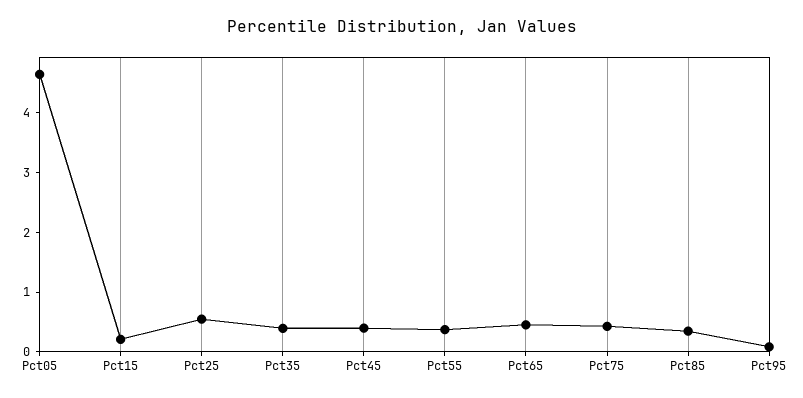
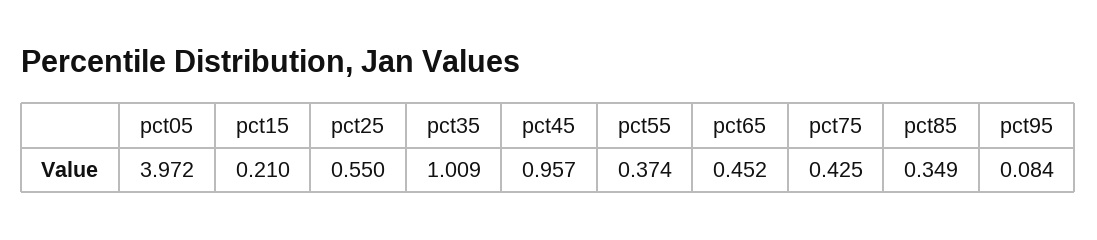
Pct05: 4.6 -> 3.972
Pct35: 0.4 -> 1.009
Pct45: 0.4 -> 0.957

